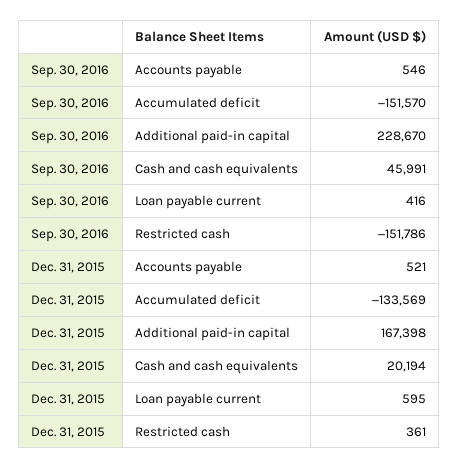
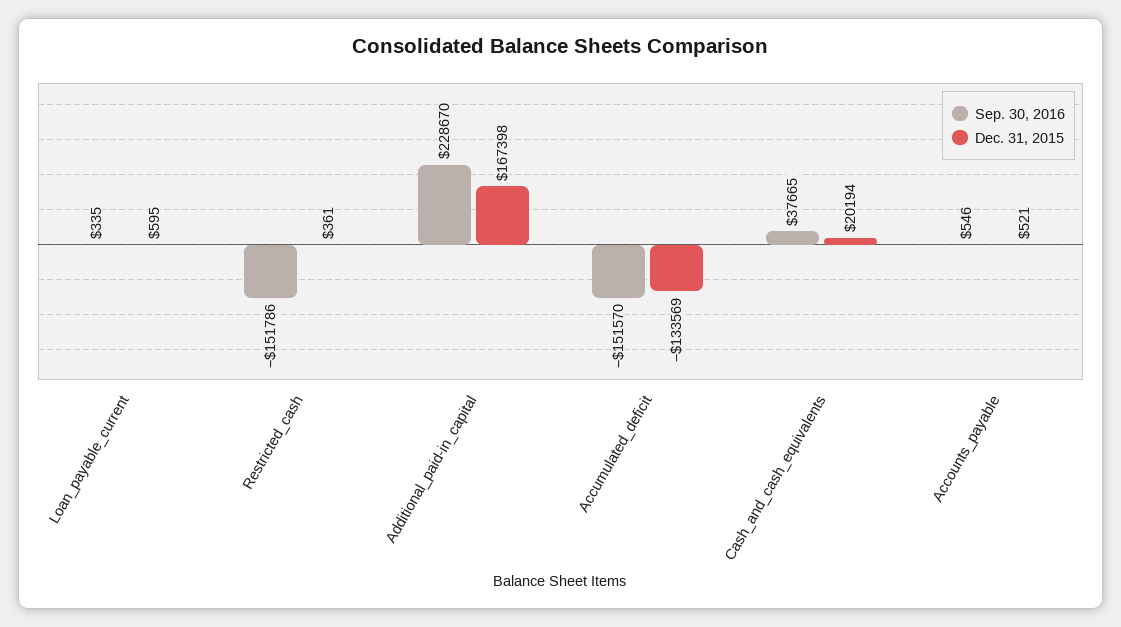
Sep. 30, 2016, Cash and cash equivalents: 45991 -> 37665
Sep. 30, 2016, Loan payable current: 416 -> 335

